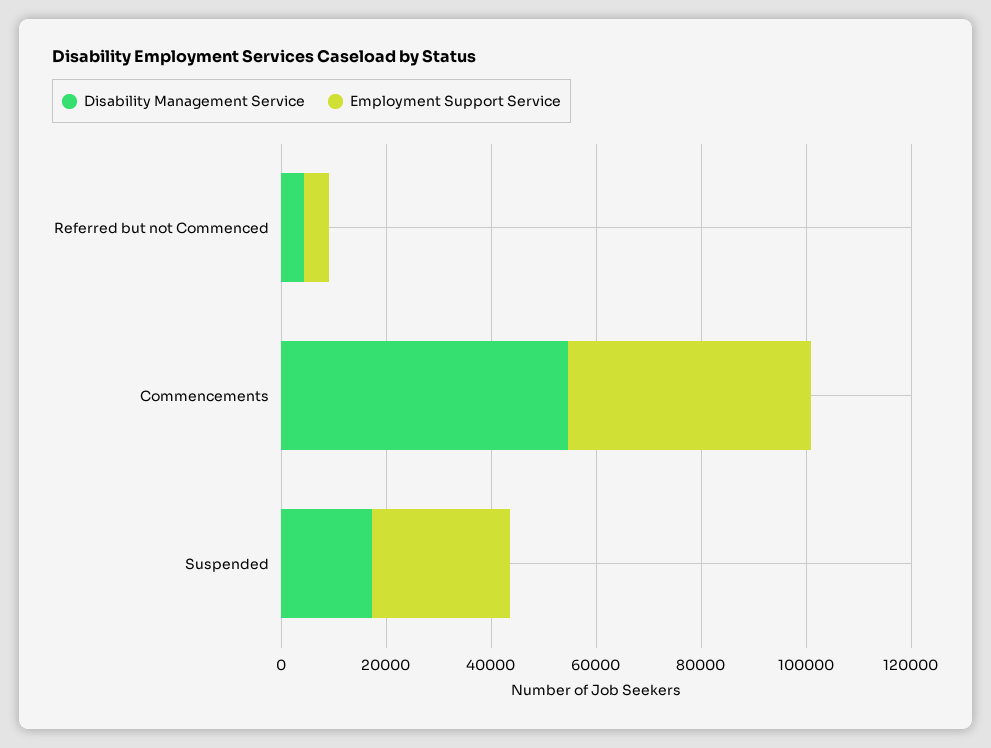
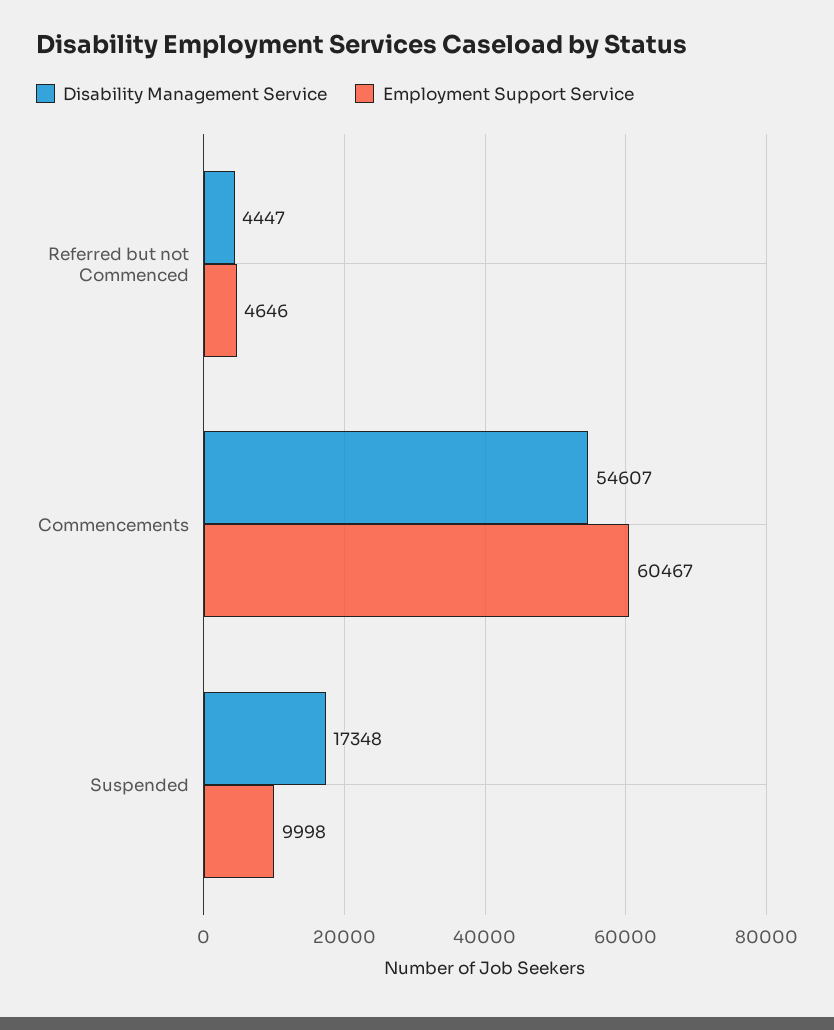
Employment Support Service, Commencements: 45000 -> 60467
Employment Support Service, Suspended: 25000 -> 9998

